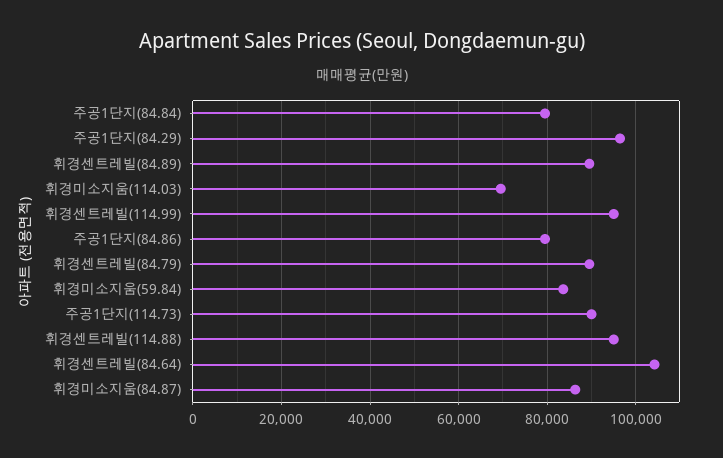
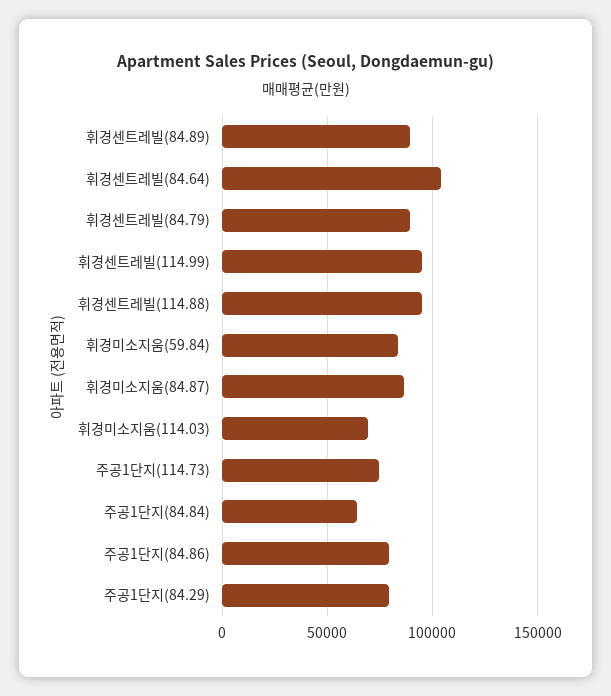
주공1단지(84.84): 80000 -> 65000
주공1단지(84.29): 96000 -> 80000
주공1단지(114.73): 90000 -> 75000

